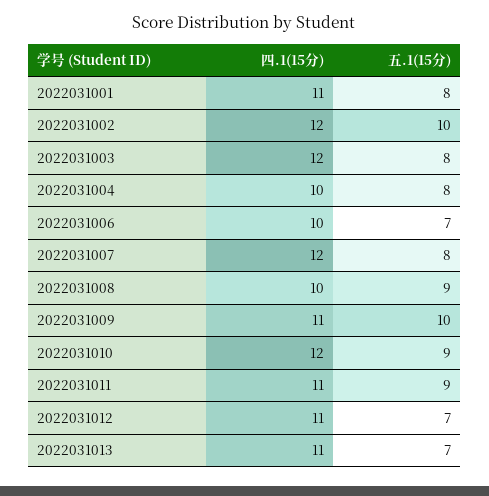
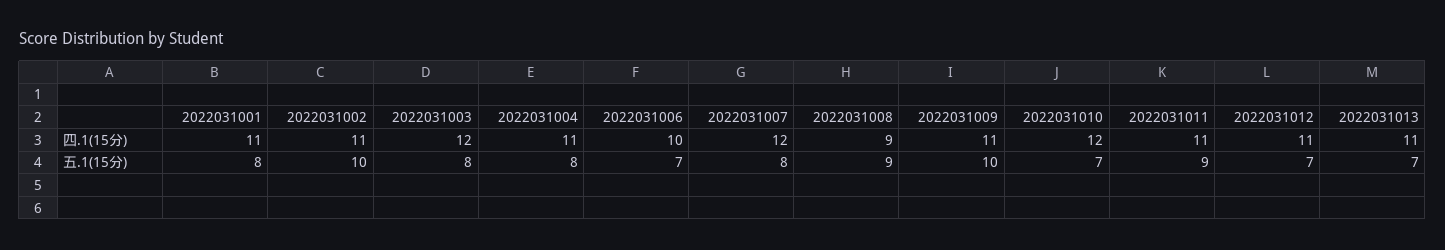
四.1(15分), 2022031002: 12 -> 11
四.1(15分), 2022031004: 10 -> 11
四.1(15分), 2022031008: 10 -> 9
五.1(15分), 2022031010: 9 -> 7

